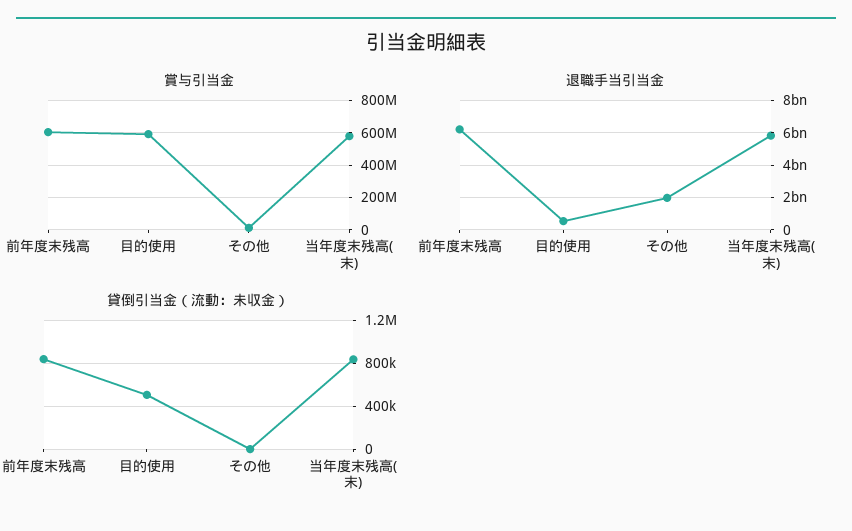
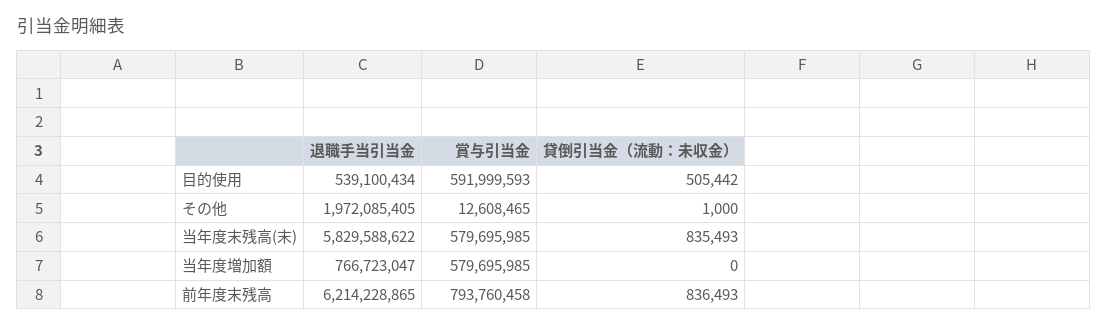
賞与引当金, 前年度末残高: 600000000 -> 793760458
退職手当引当金, 当年度増加額: none -> 766723047
賞与引当金, 当年度増加額: none -> 579695985
貸倒引当金（流動：未収金）, 当年度増加額: none -> 0

